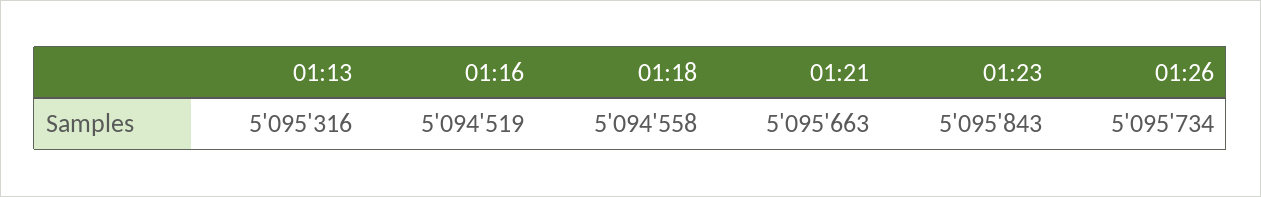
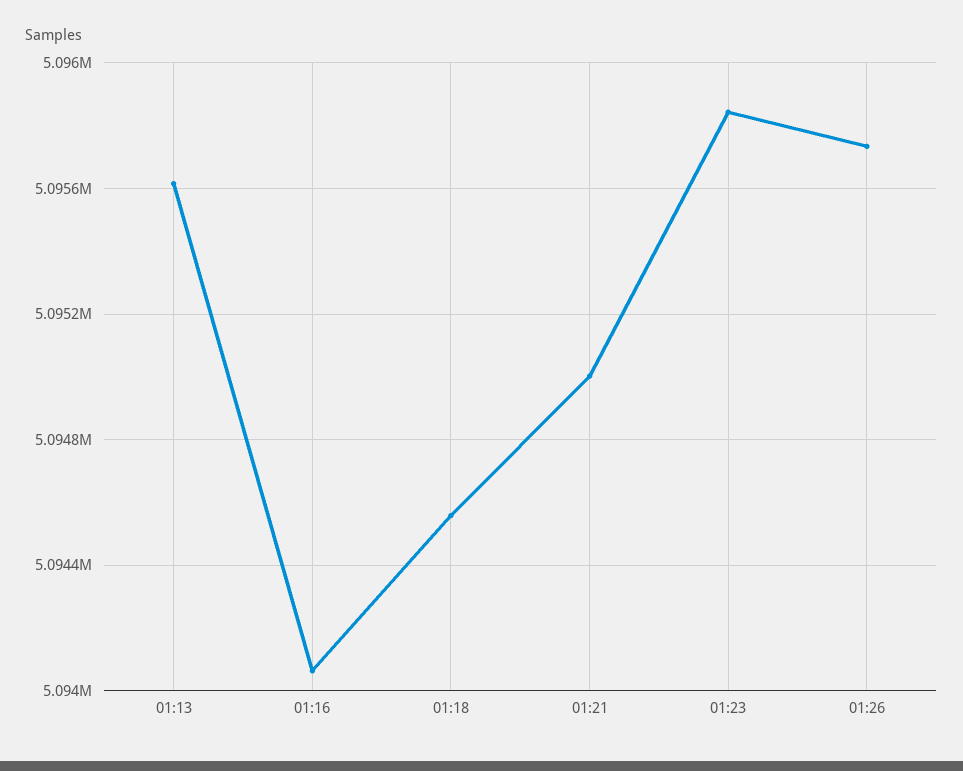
01:13: 5095316 -> 5095600
01:16: 5094519 -> 5094050
01:21: 5095663 -> 5095000

